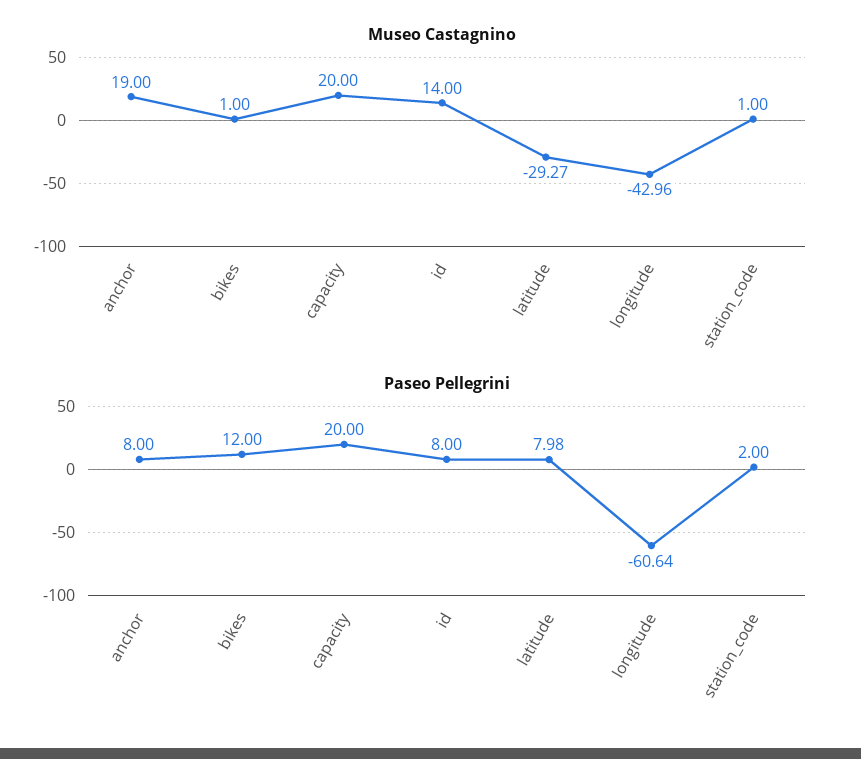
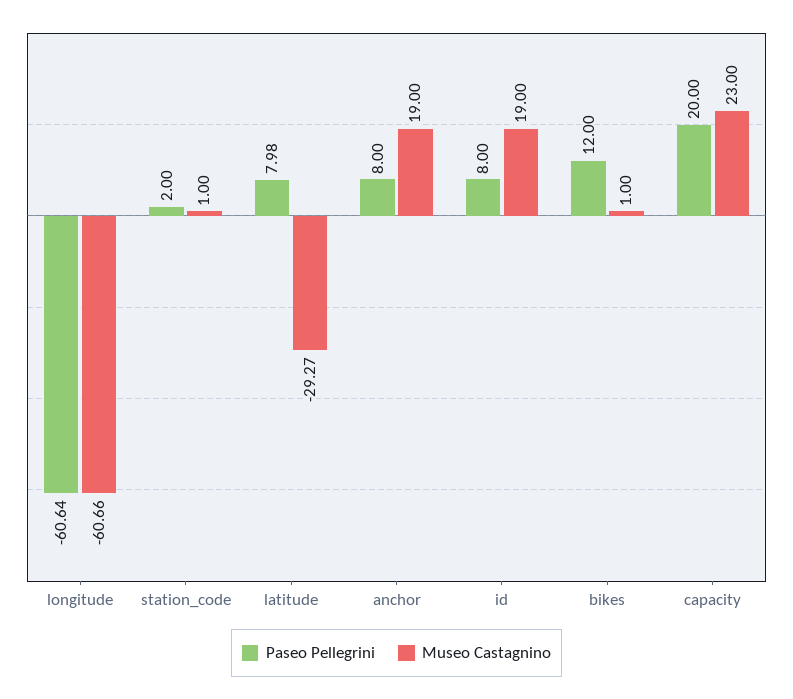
Museo Castagnino, capacity: 20 -> 23
Museo Castagnino, id: 14 -> 19
Museo Castagnino, longitude: -42.96 -> -60.66

